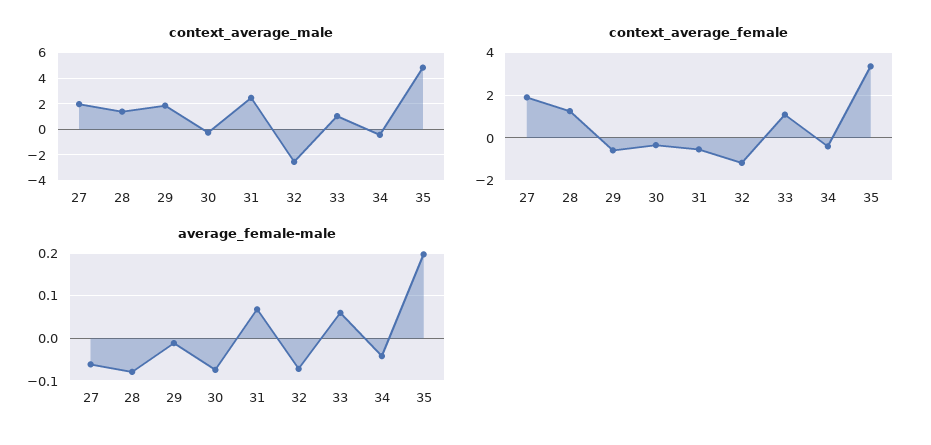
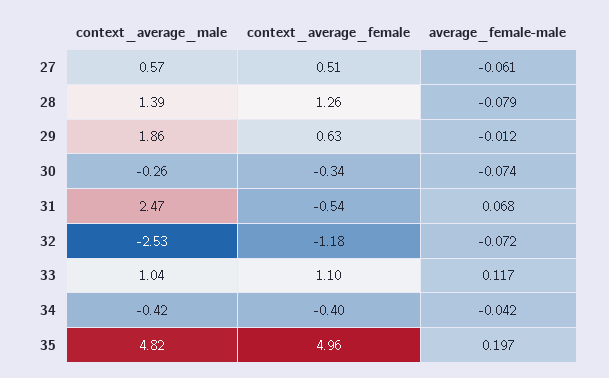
context_average_male, 27: 2 -> 0.57
context_average_female, 27: 2 -> 0.51
context_average_female, 29: -0.5 -> 0.63
context_average_female, 35: 3.5 -> 4.96
average_female-male, 33: 0.06 -> 0.117

